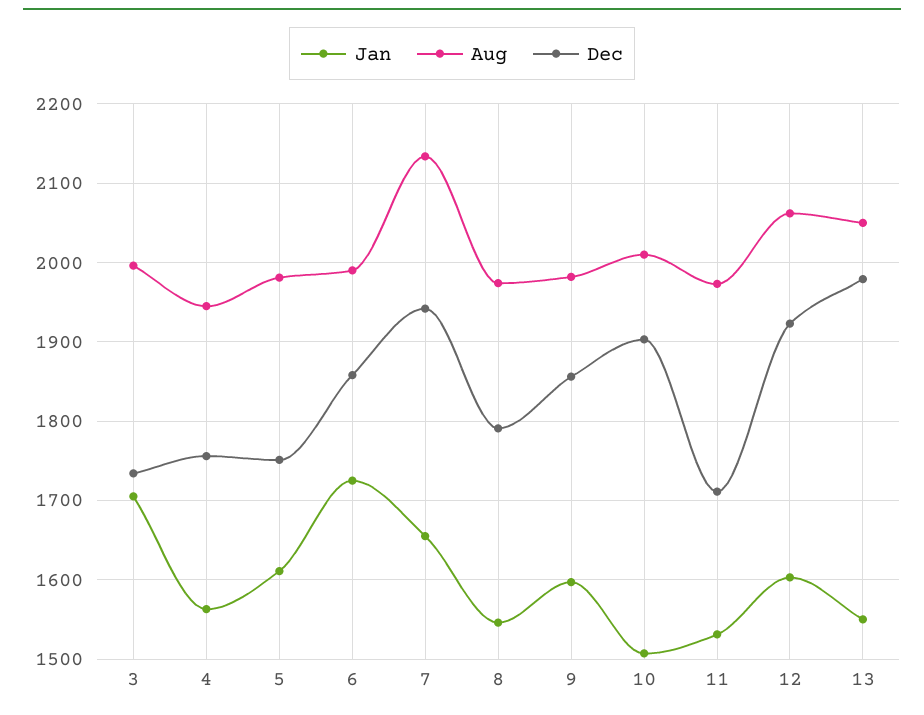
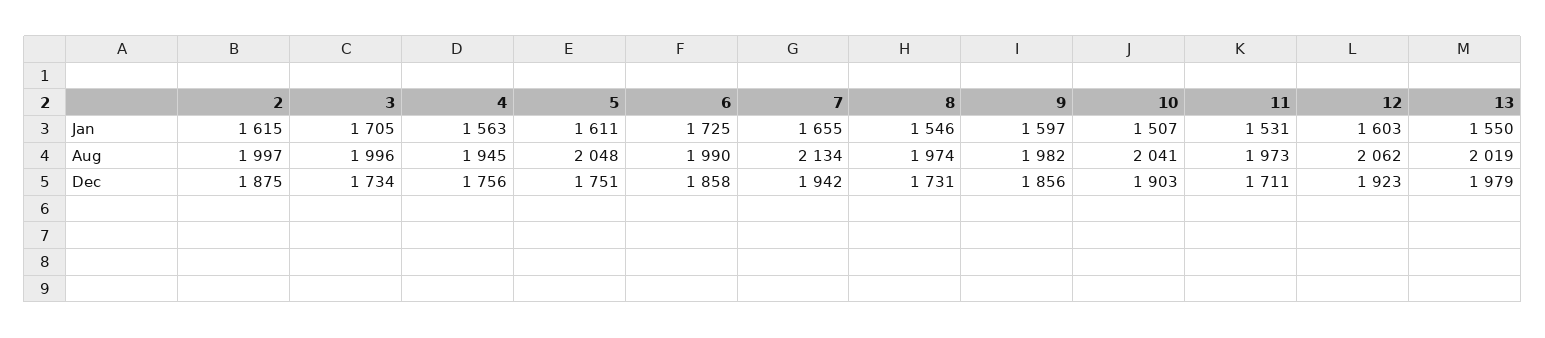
Aug, 5: 1980 -> 2048
Dec, 8: 1790 -> 1731
Aug, 10: 2010 -> 2041
Aug, 13: 2050 -> 2019
Jan, 2: none -> 1615
Aug, 2: none -> 1997
Dec, 2: none -> 1875

